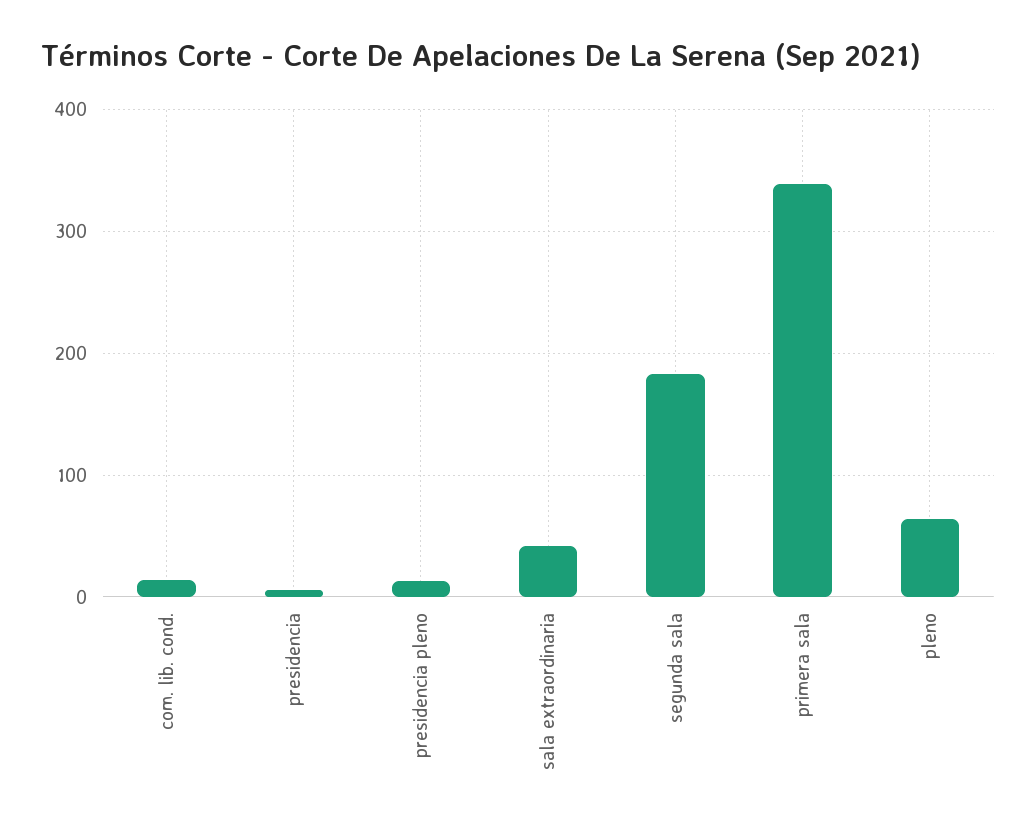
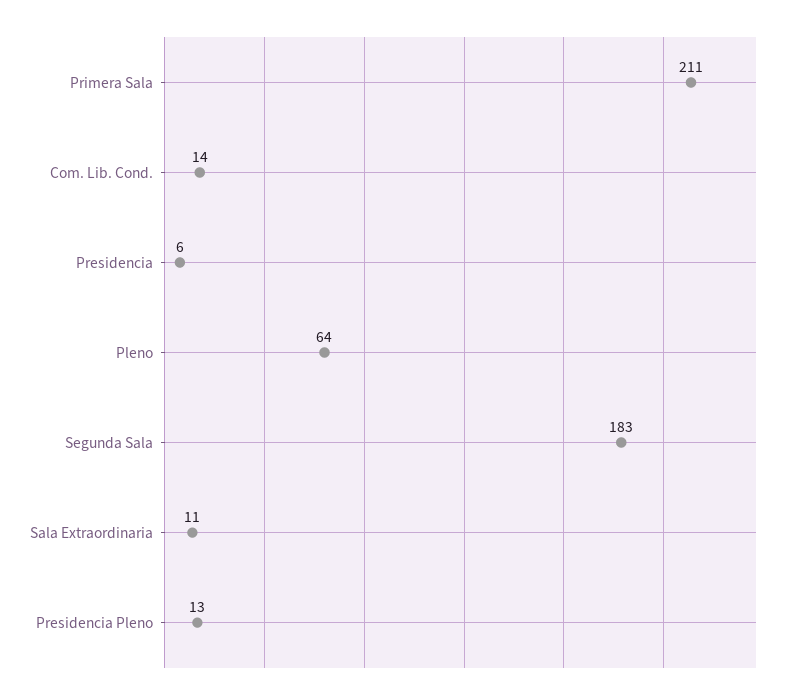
sala extraordinaria: 40 -> 11
primera sala: 340 -> 211

